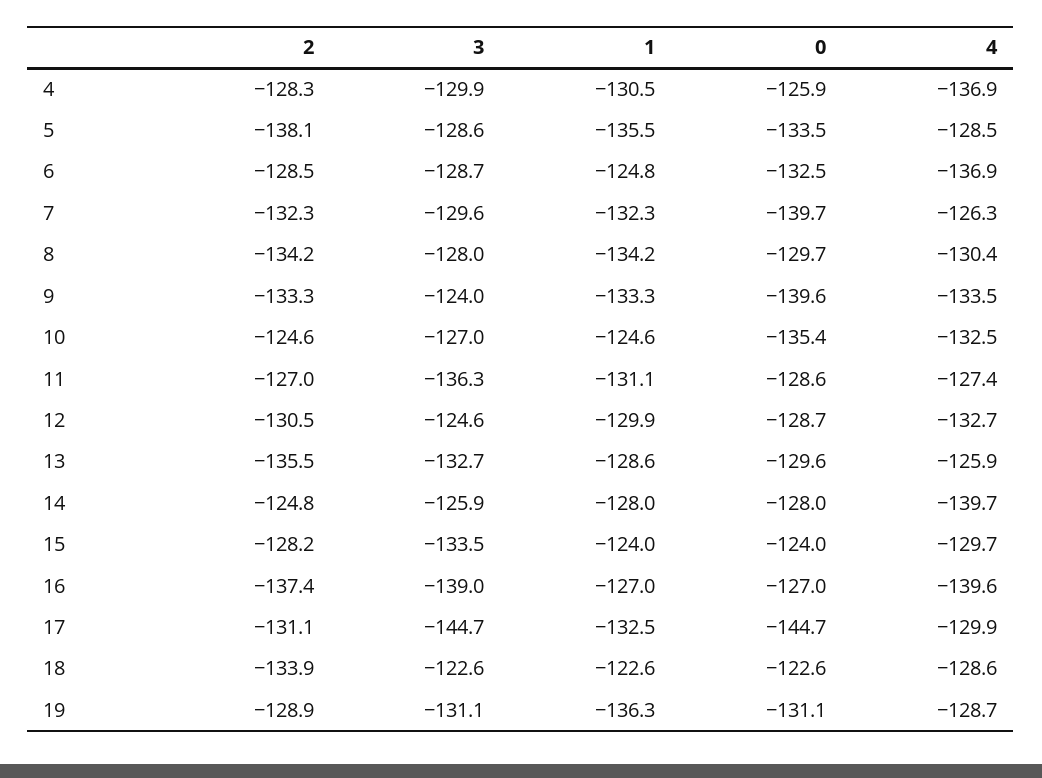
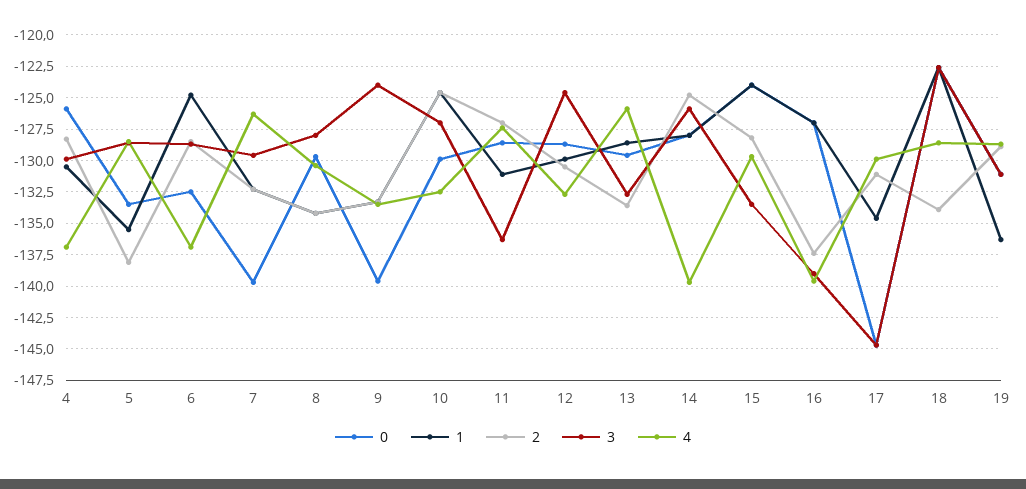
0, 10: -135.4 -> -130
2, 13: -135.5 -> -133.5
1, 17: -132.5 -> -134.5

